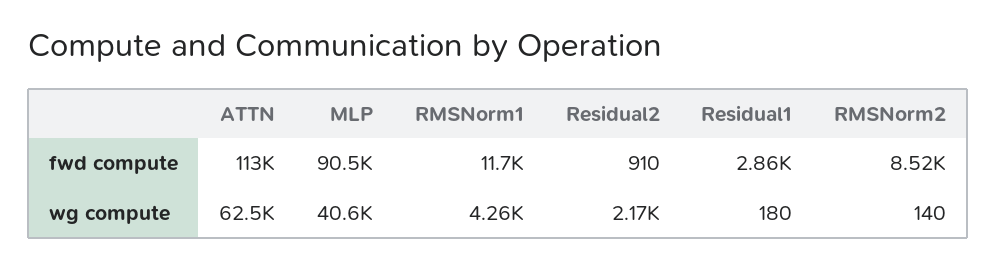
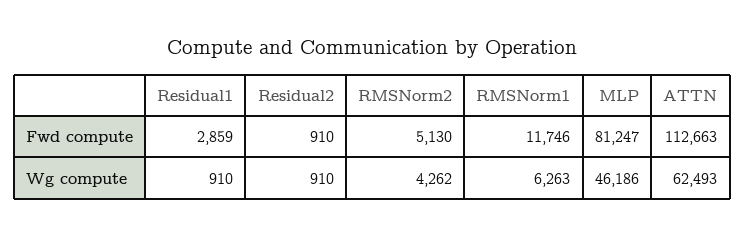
MLP, fwd compute: 90500 -> 81247
RMSNorm2, fwd compute: 8520 -> 5130
MLP, wg compute: 40600 -> 46186
RMSNorm1, wg compute: 4260 -> 6263
Residual2, wg compute: 2170 -> 910
Residual1, wg compute: 180 -> 910
RMSNorm2, wg compute: 140 -> 4262

